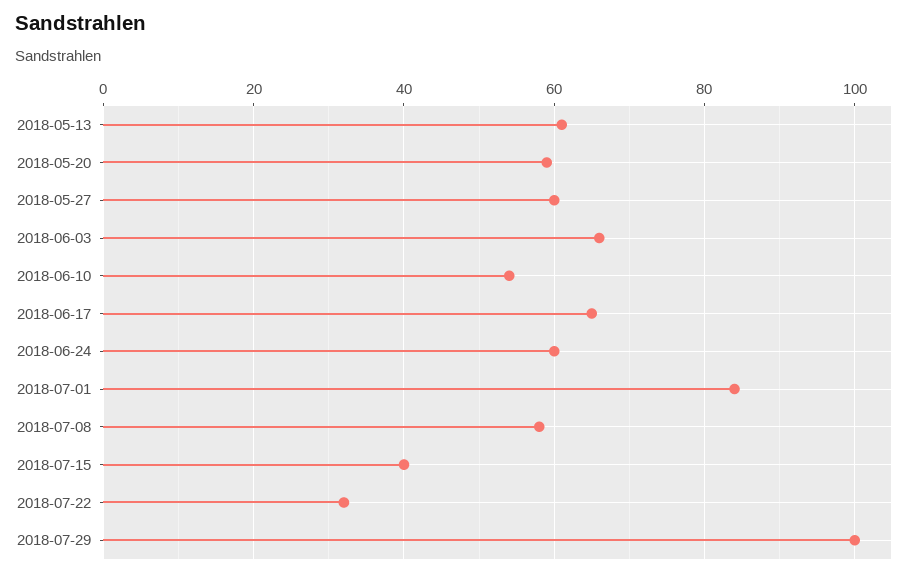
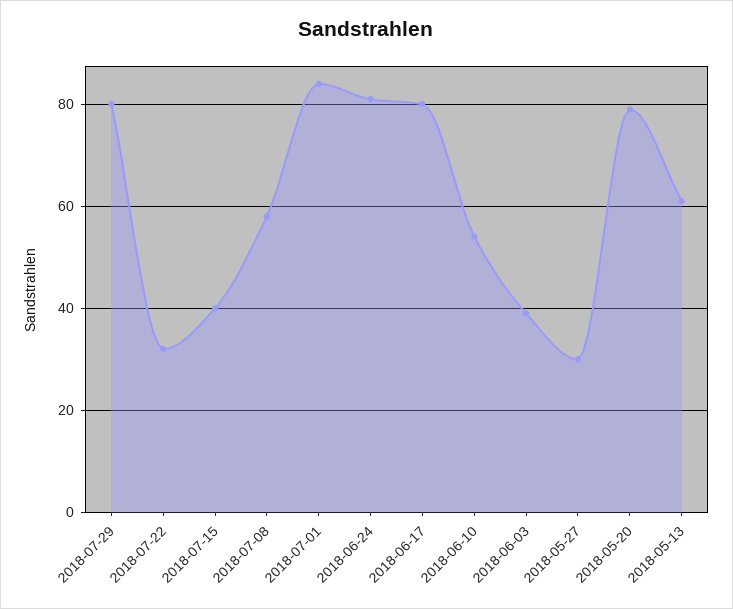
2018-05-20: 60 -> 80
2018-05-27: 60 -> 30
2018-06-03: 65 -> 40
2018-06-17: 65 -> 80
2018-06-24: 60 -> 80
2018-07-29: 100 -> 80

